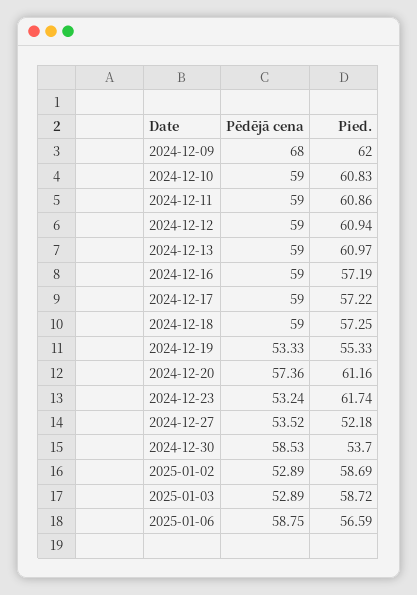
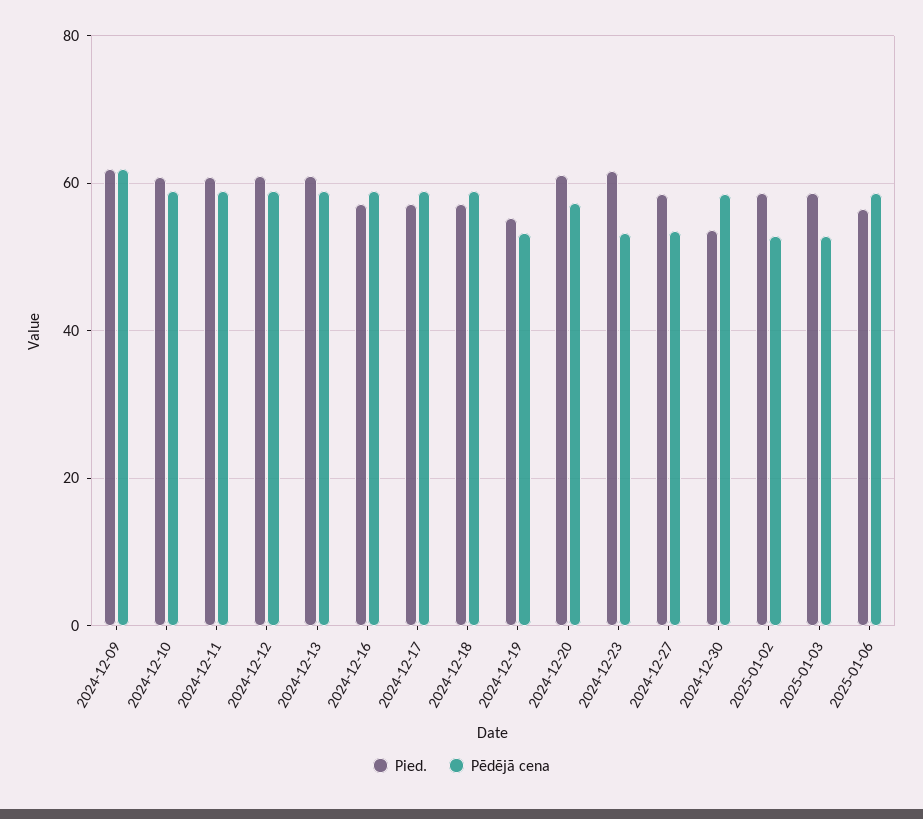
Pēdējā cena, 2024-12-09: 68 -> 62
Pied., 2024-12-27: 52.18 -> 58

